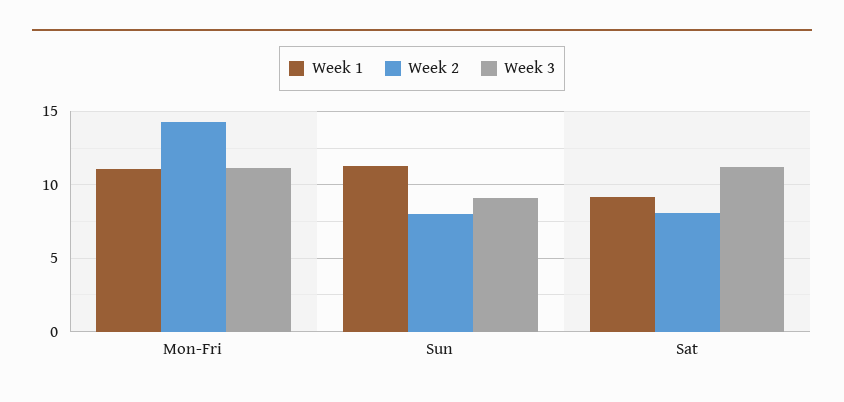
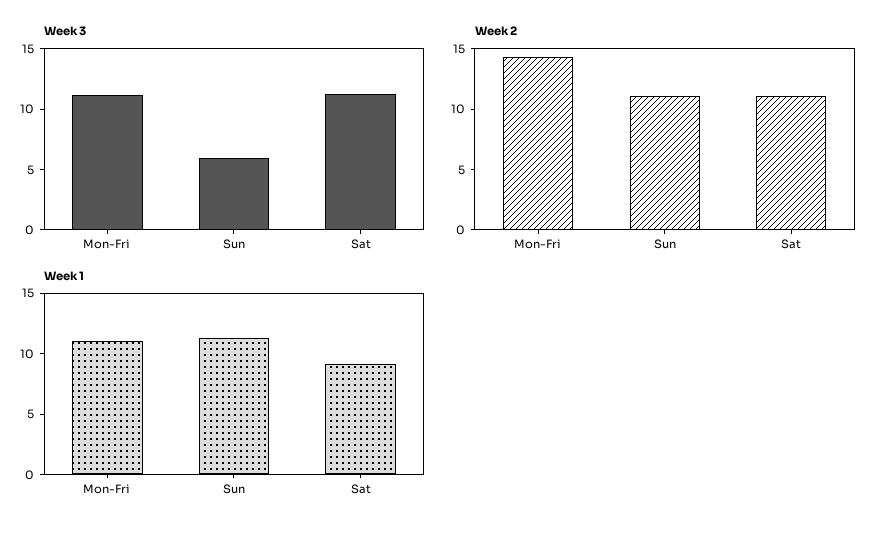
Week 2, Sun: 8 -> 11
Week 3, Sun: 9 -> 6
Week 2, Sat: 8 -> 11

